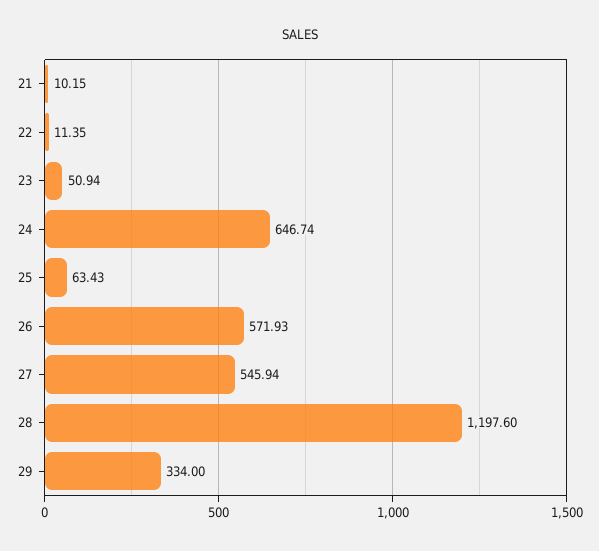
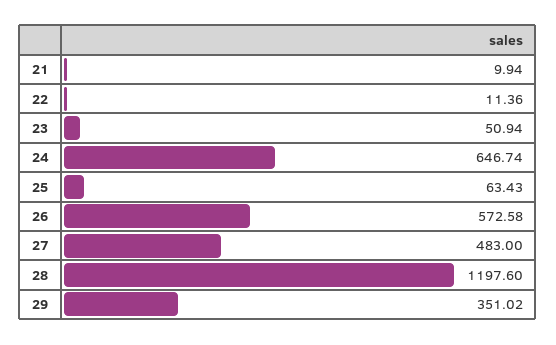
21: 10.15 -> 9.94
22: 11.35 -> 11.36
26: 571.93 -> 572.58
27: 545.94 -> 483
29: 334 -> 351.02

